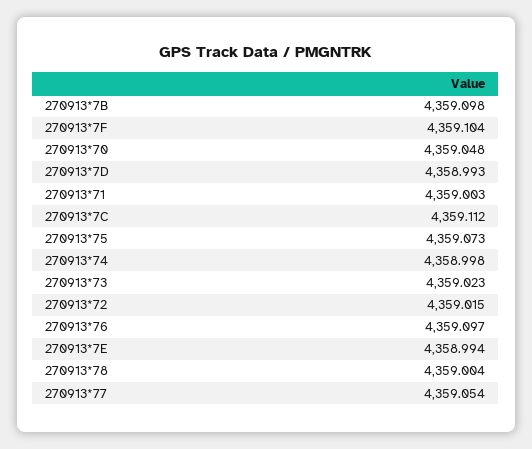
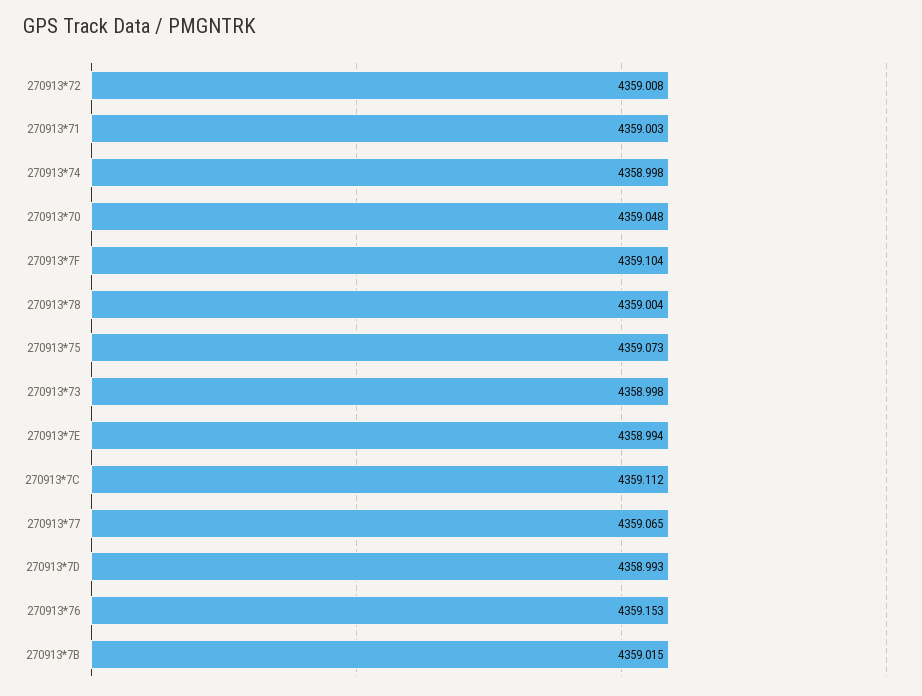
270913*7B: 4359.098 -> 4359.015
270913*73: 4359.023 -> 4358.998
270913*72: 4359.015 -> 4359.008
270913*76: 4359.097 -> 4359.153
270913*77: 4359.054 -> 4359.065

